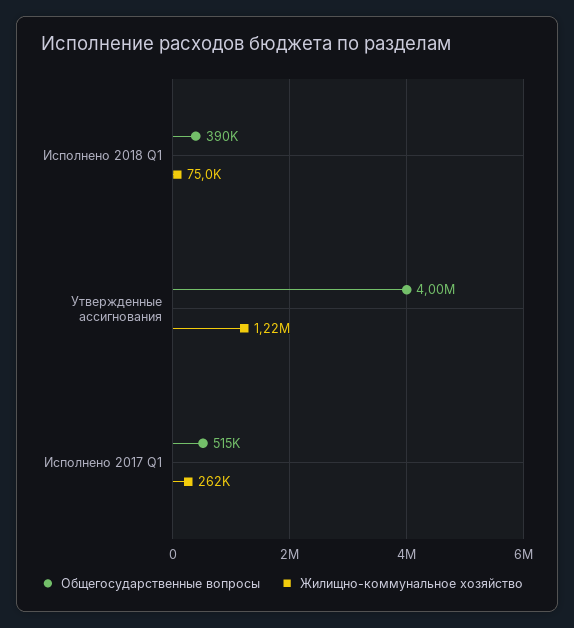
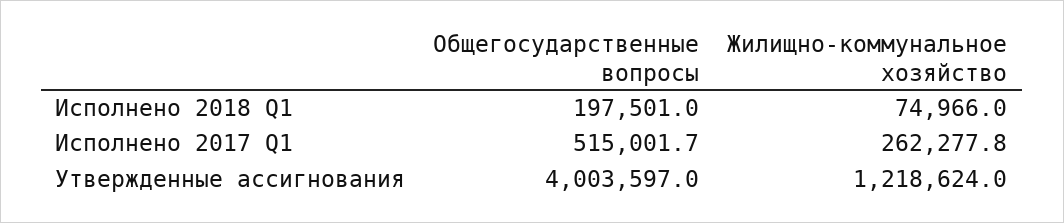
Общегосударственные вопросы, Исполнено 2018 Q1: 390000 -> 197501

